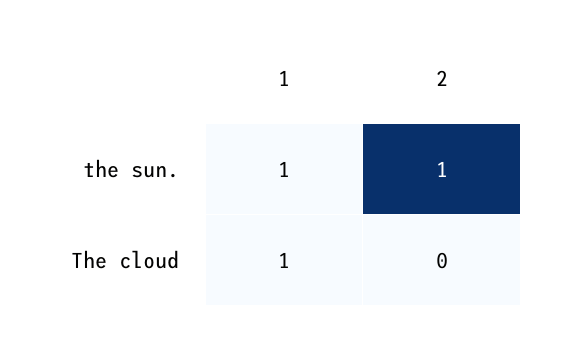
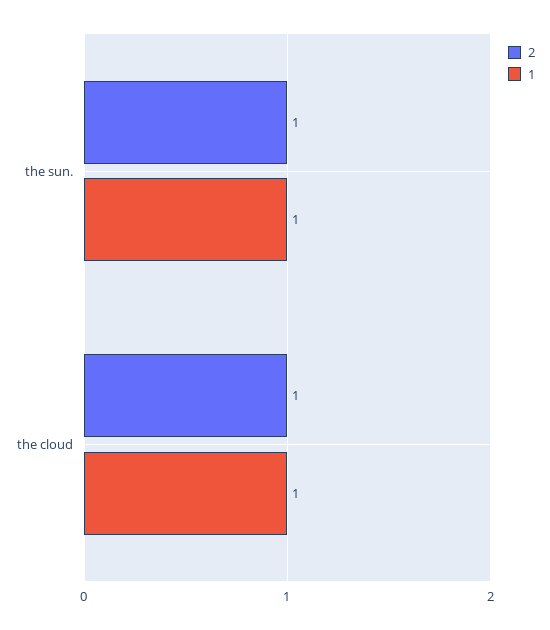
2, The cloud: 0 -> 1

